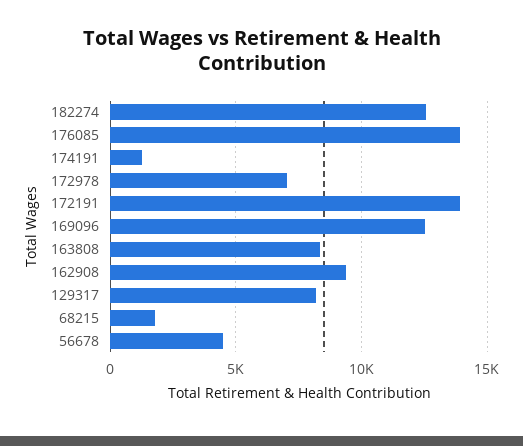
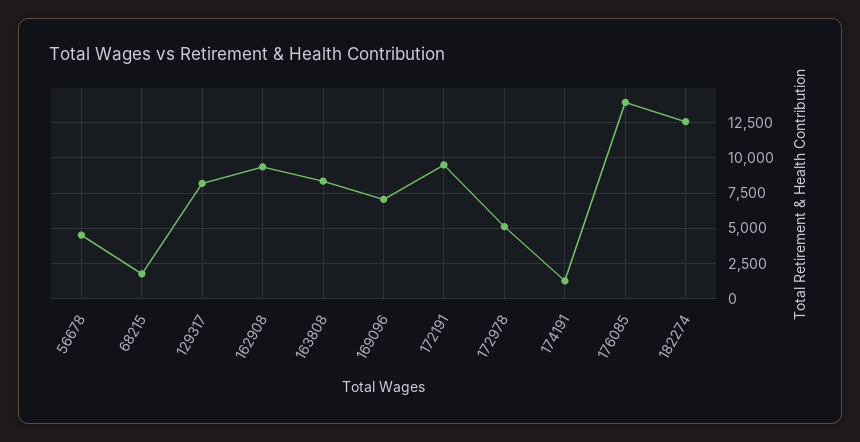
172978: 7000 -> 5000
172191: 14000 -> 9500
169096: 12500 -> 7000

